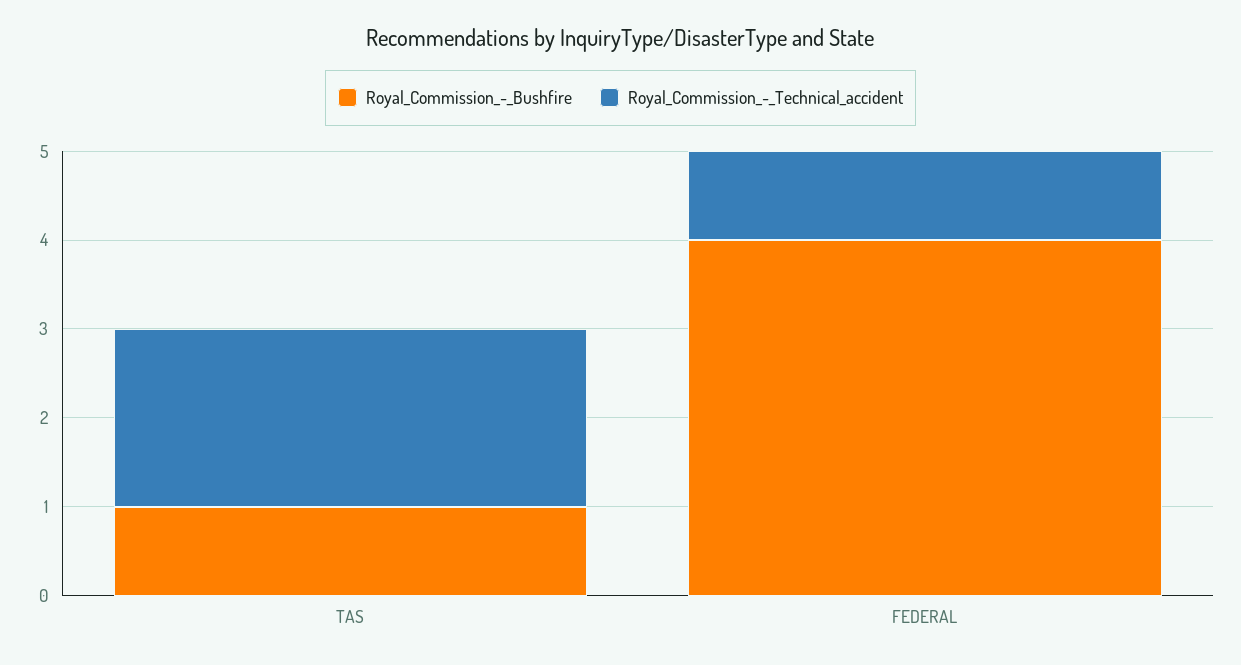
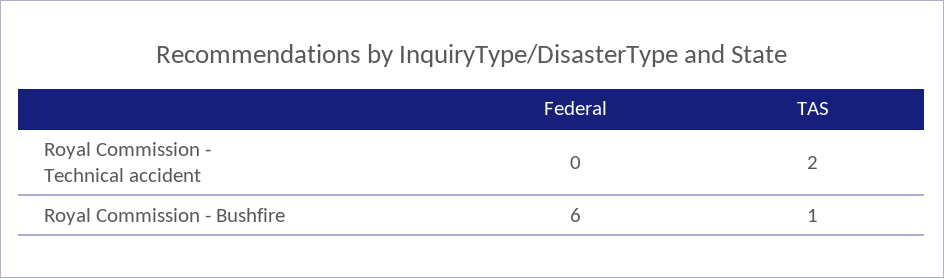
Royal_Commission_-_Bushfire, FEDERAL: 4 -> 6
Royal_Commission_-_Technical_accident, FEDERAL: 1 -> 0

